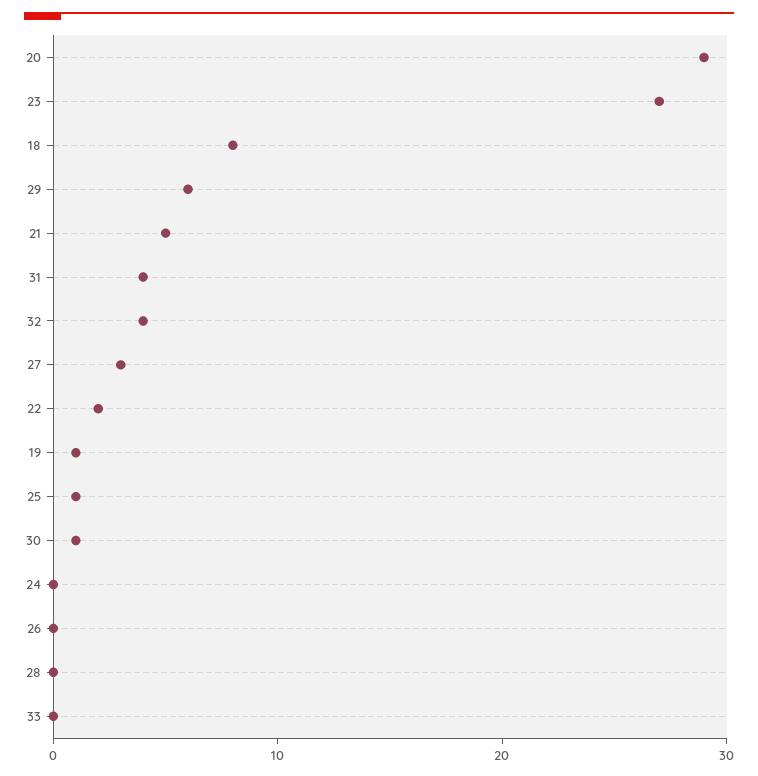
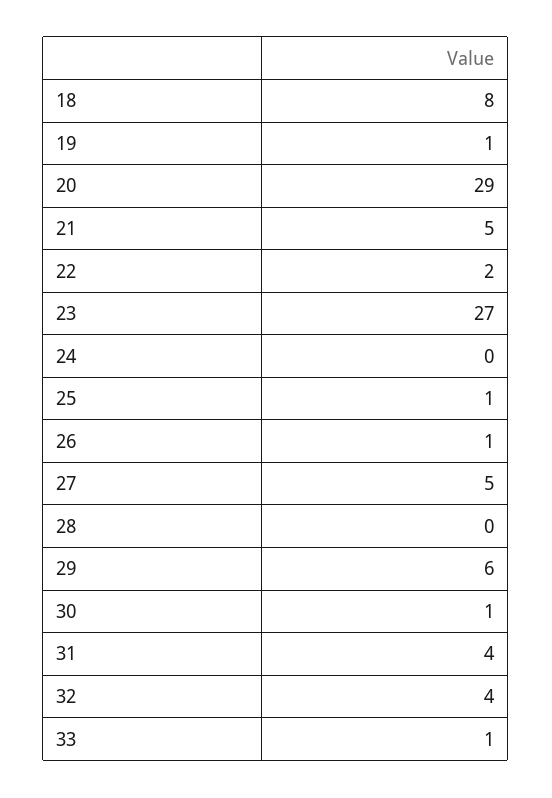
27: 3 -> 5
26: 0 -> 1
33: 0 -> 1

